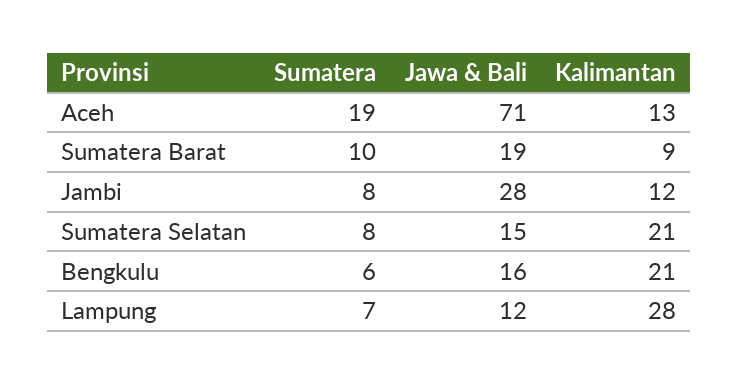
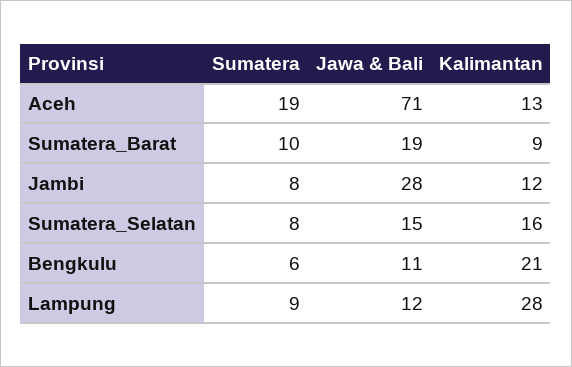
Kalimantan, Sumatera Selatan: 21 -> 16
Jawa & Bali, Bengkulu: 16 -> 11
Sumatera, Lampung: 7 -> 9

